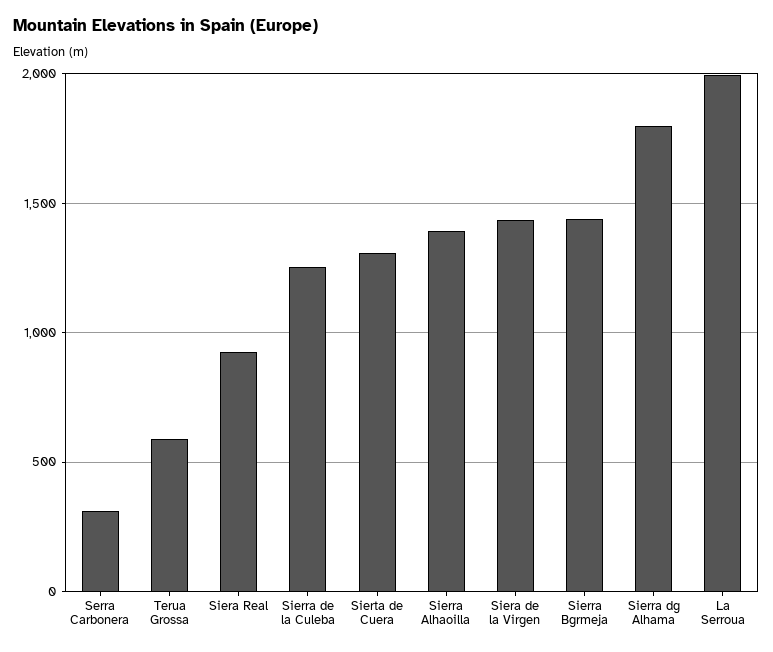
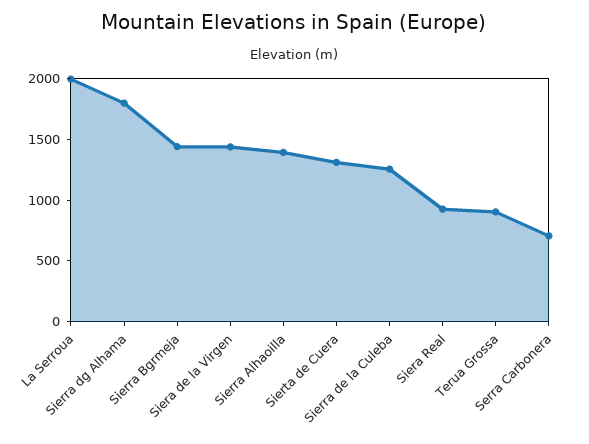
Serra Carbonera: 300 -> 700
Terua Grossa: 600 -> 900

